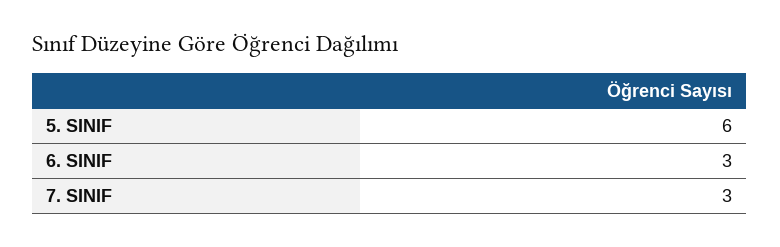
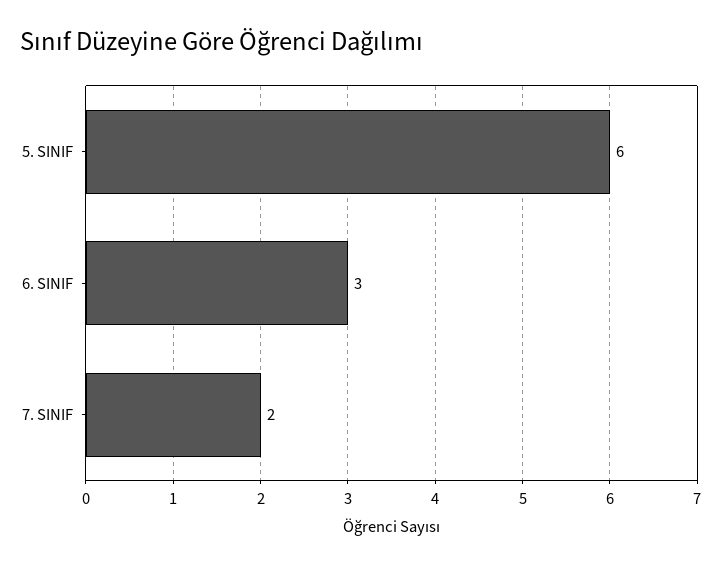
7. SINIF: 3 -> 2

